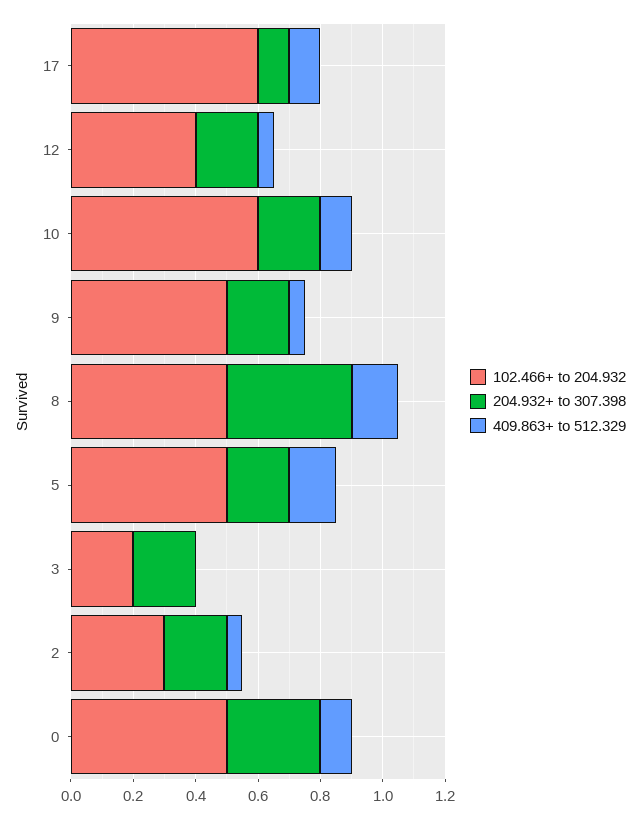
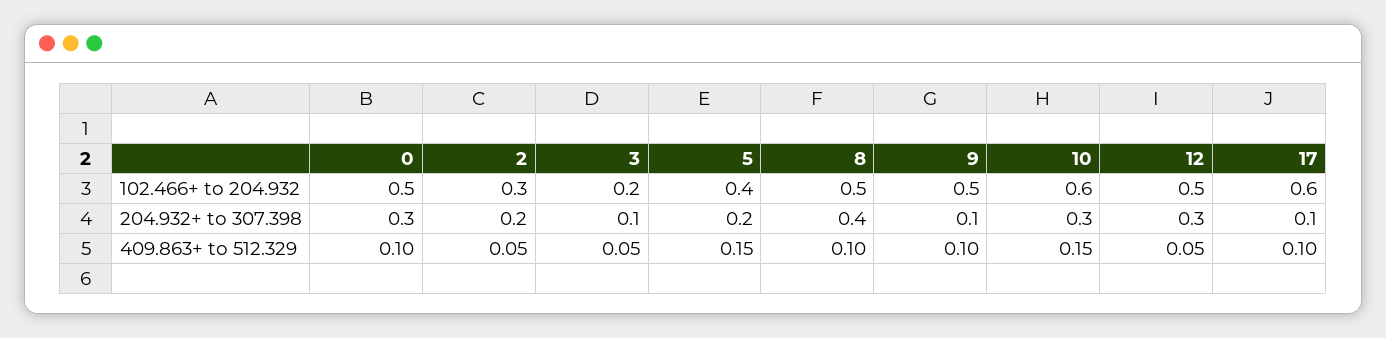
102.466+ to 204.932, 12: 0.4 -> 0.5
204.932+ to 307.398, 12: 0.2 -> 0.3
204.932+ to 307.398, 10: 0.2 -> 0.3
409.863+ to 512.329, 10: 0.1 -> 0.15
204.932+ to 307.398, 9: 0.2 -> 0.1
409.863+ to 512.329, 9: 0.05 -> 0.1
409.863+ to 512.329, 8: 0.15 -> 0.1
102.466+ to 204.932, 5: 0.5 -> 0.4
204.932+ to 307.398, 3: 0.2 -> 0.1
409.863+ to 512.329, 3: 0 -> 0.05

